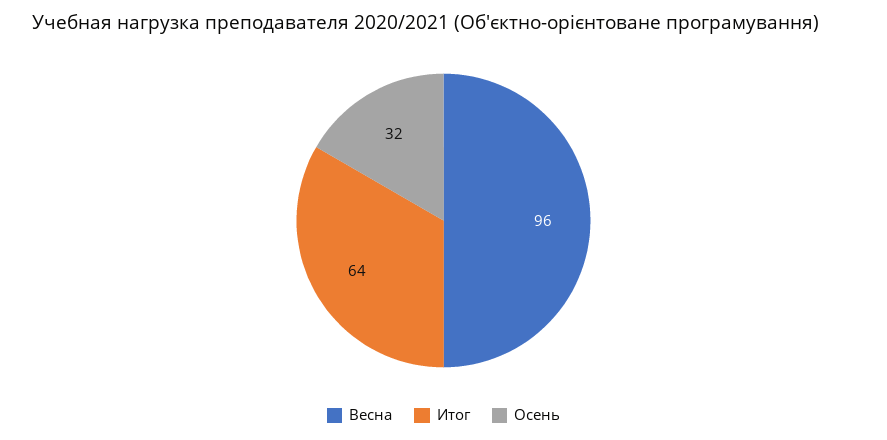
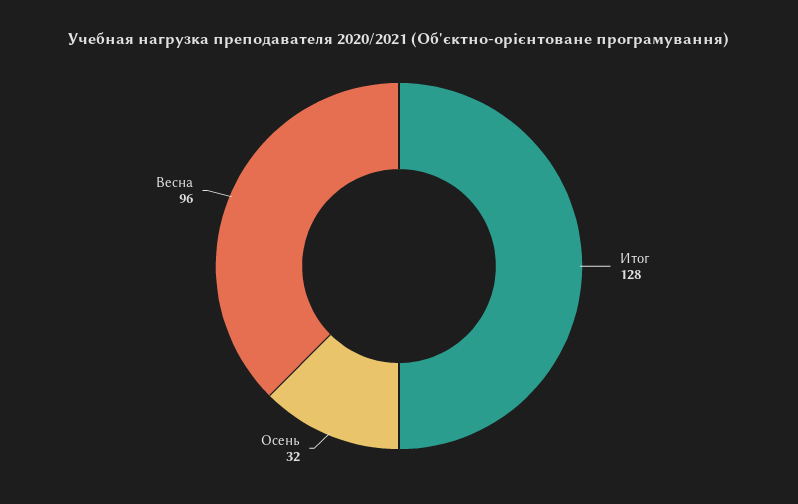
Итог: 64 -> 128

